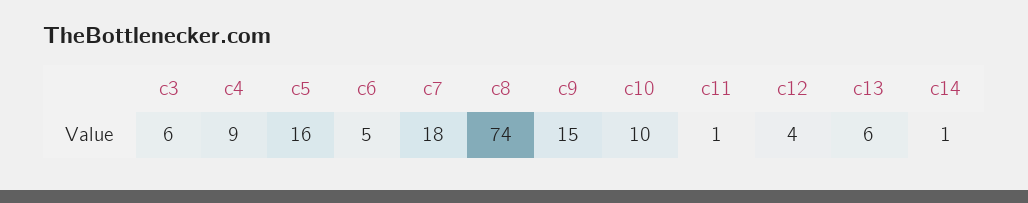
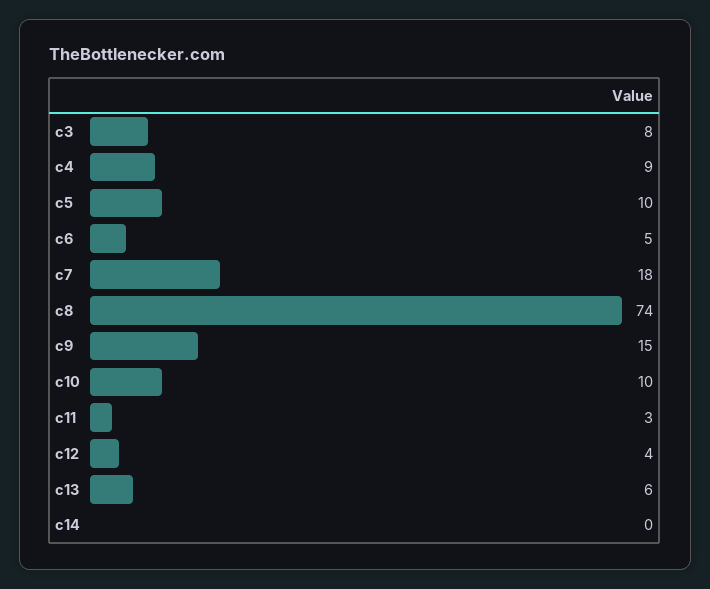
c3: 6 -> 8
c5: 16 -> 10
c11: 1 -> 3
c14: 1 -> 0

